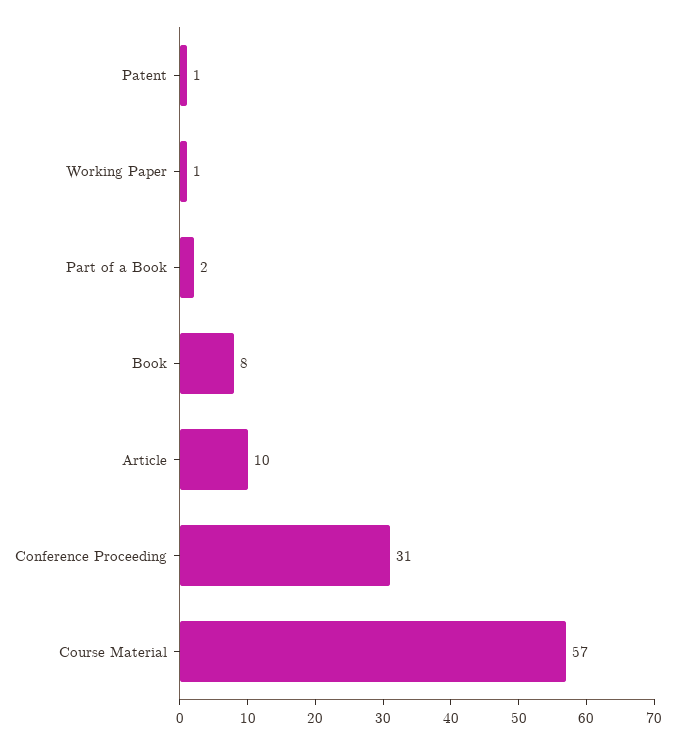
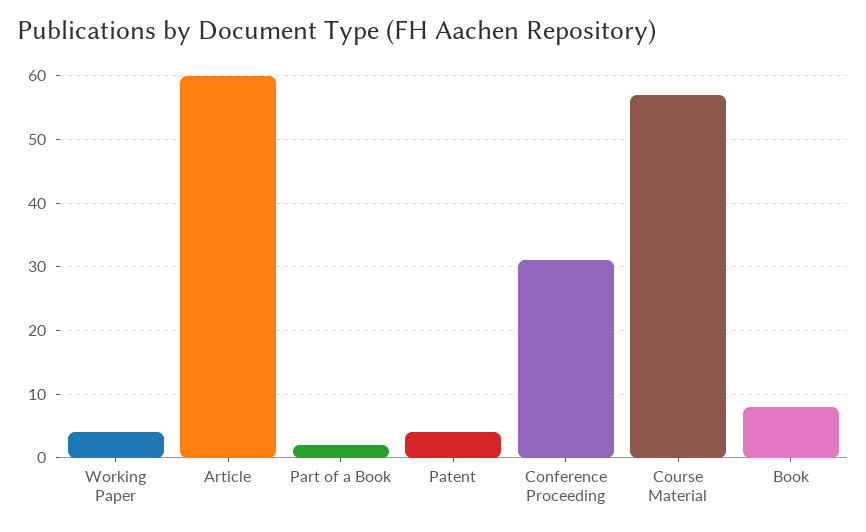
Patent: 1 -> 4
Working Paper: 1 -> 4
Article: 10 -> 60

